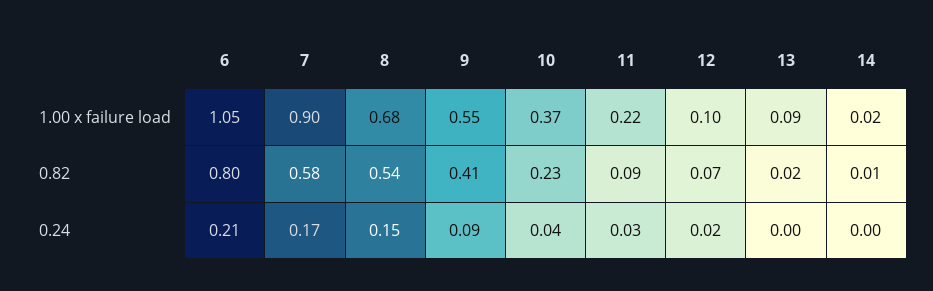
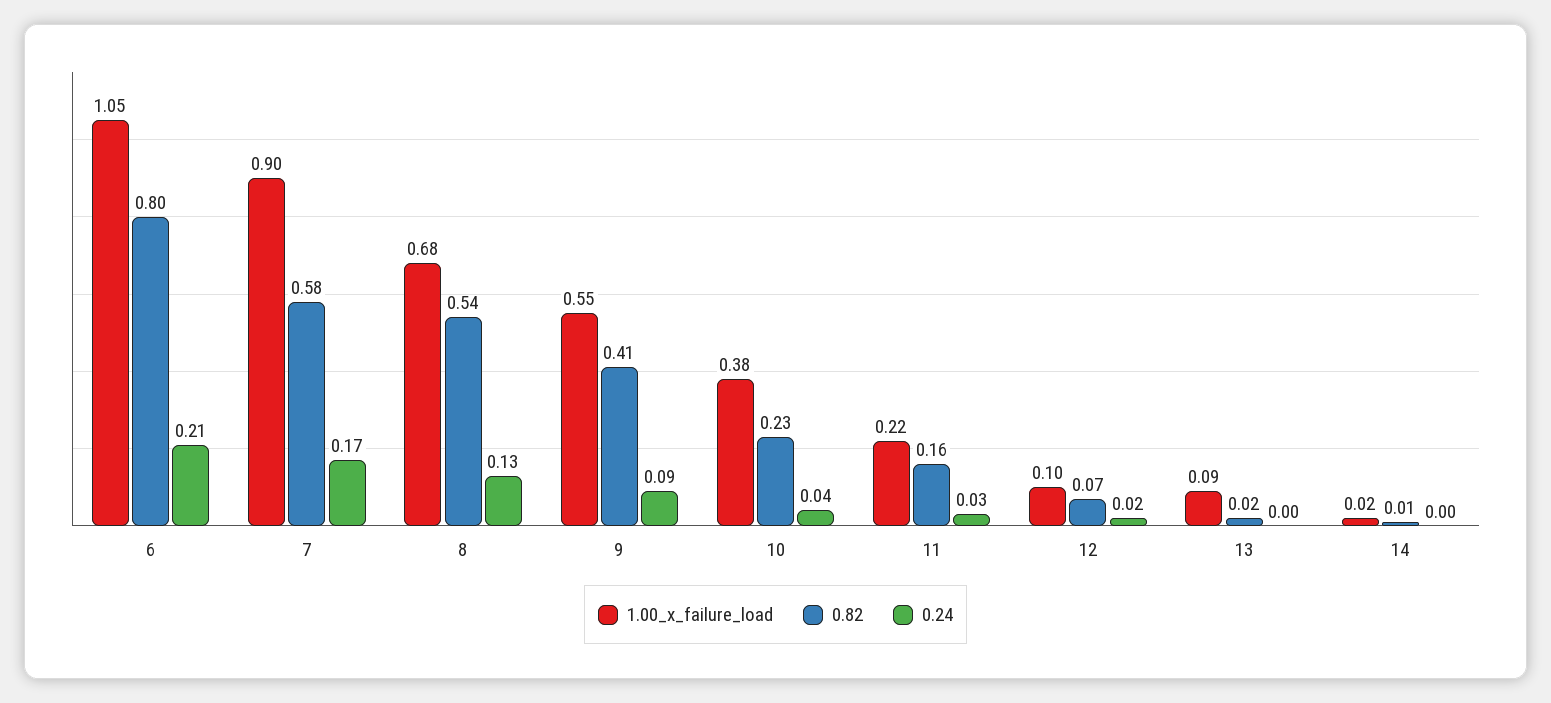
1.00 x failure load, 10: 0.37 -> 0.38
0.82, 11: 0.09 -> 0.16
0.24, 8: 0.15 -> 0.13

